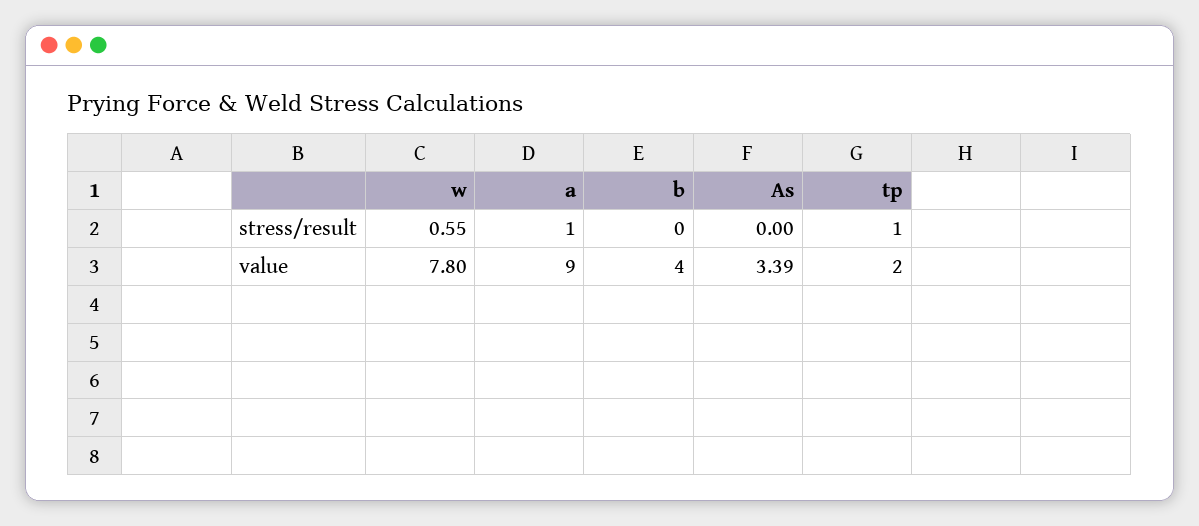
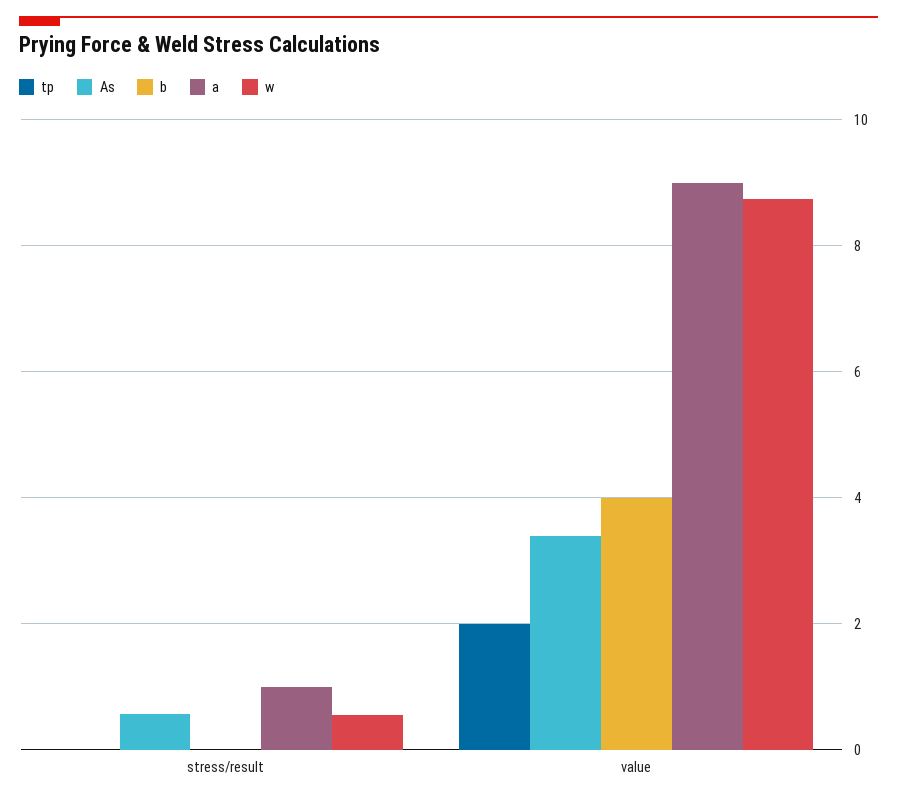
As, stress/result: 0 -> 0.6
tp, stress/result: 1 -> 0
w, value: 7.8 -> 8.8

